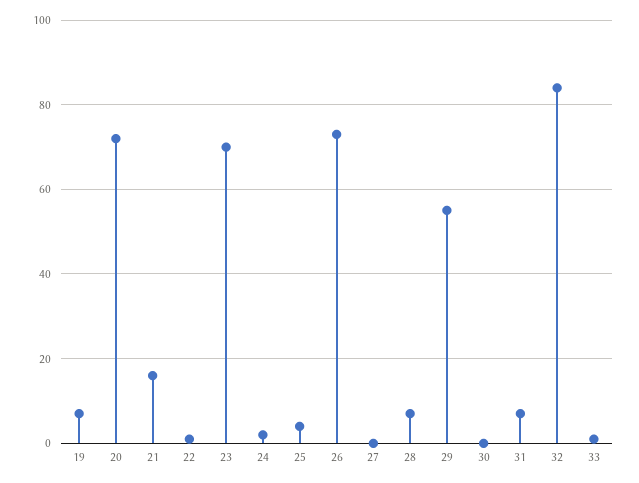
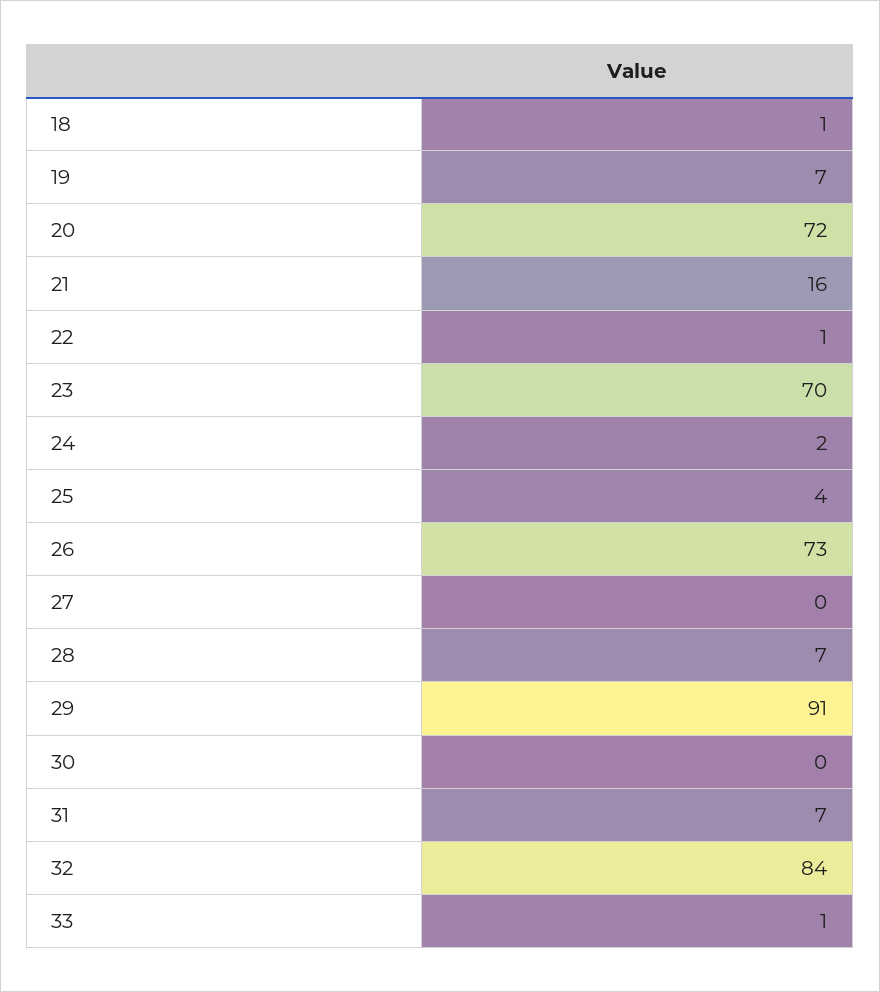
29: 55 -> 91
18: none -> 1

